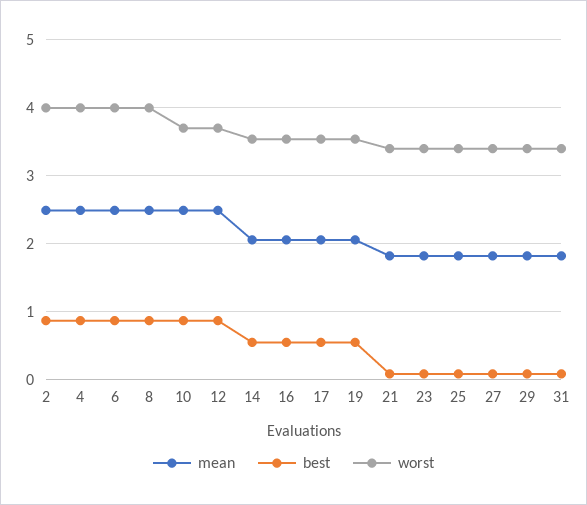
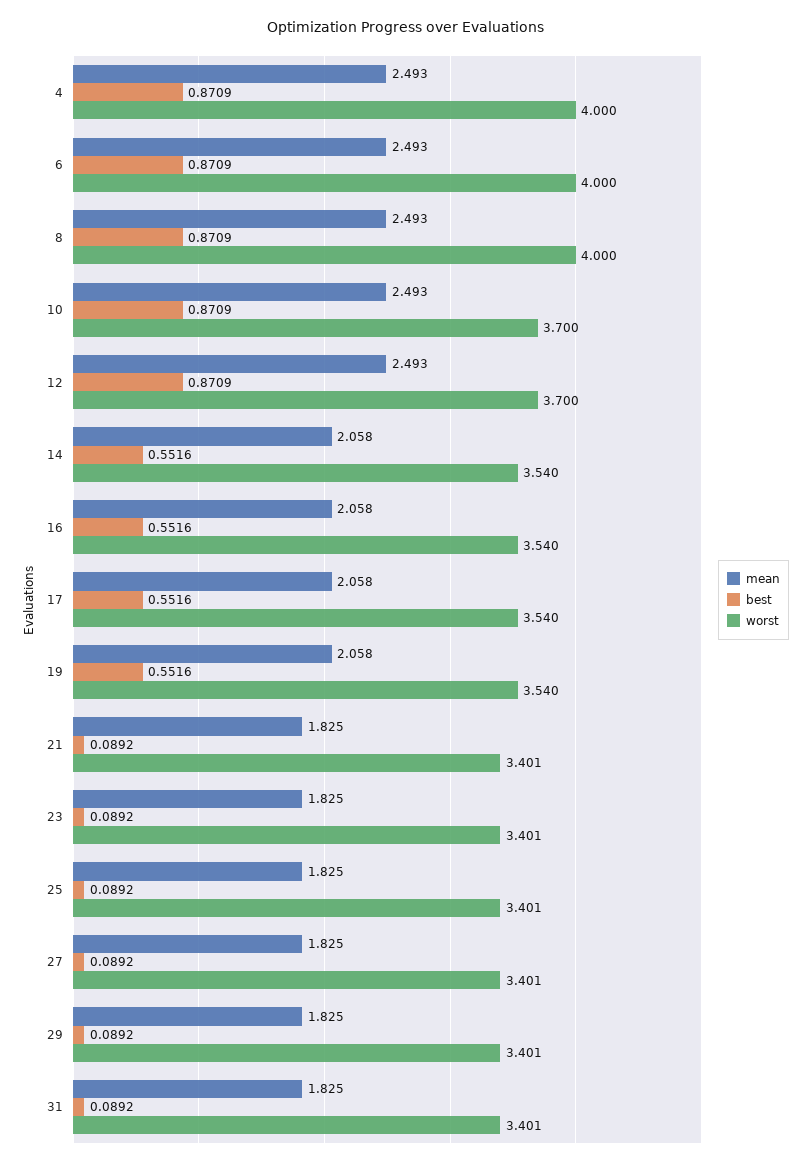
mean, 2: 2.5 -> none
best, 2: 0.9 -> none
worst, 2: 4 -> none

